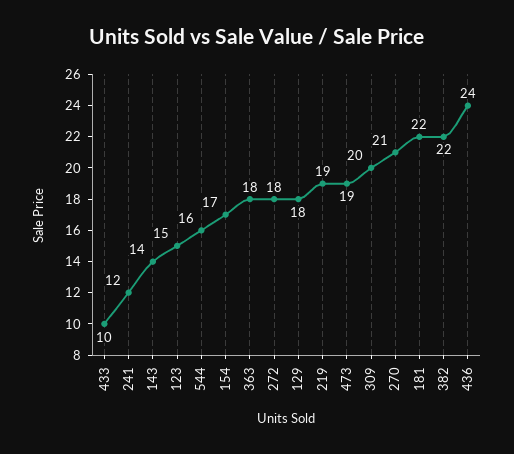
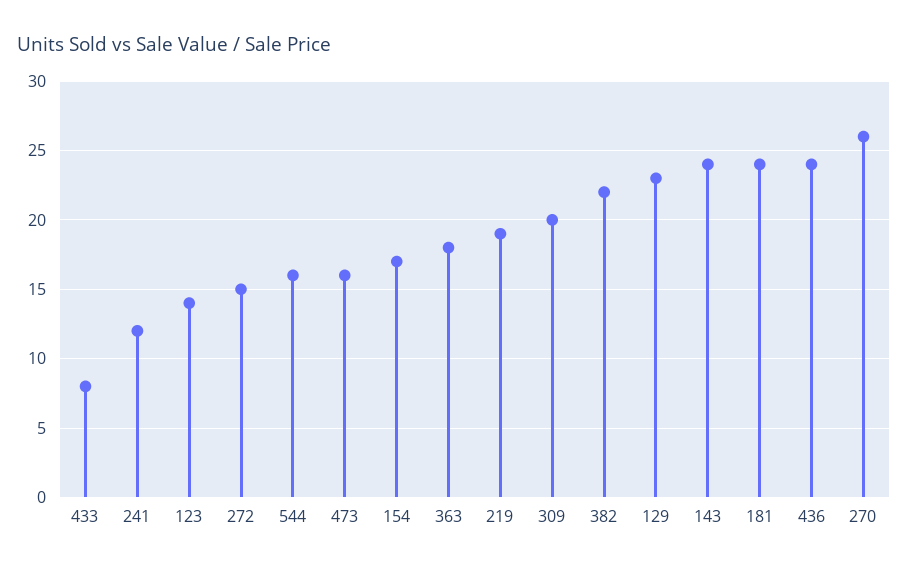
433: 10 -> 8
143: 14 -> 24
123: 15 -> 14
272: 18 -> 15
129: 18 -> 23
473: 19 -> 16
270: 21 -> 26
181: 22 -> 24

